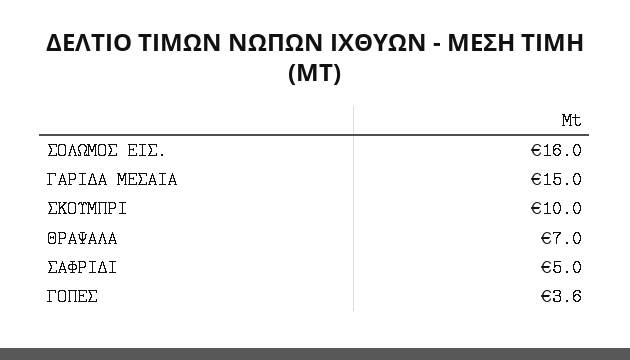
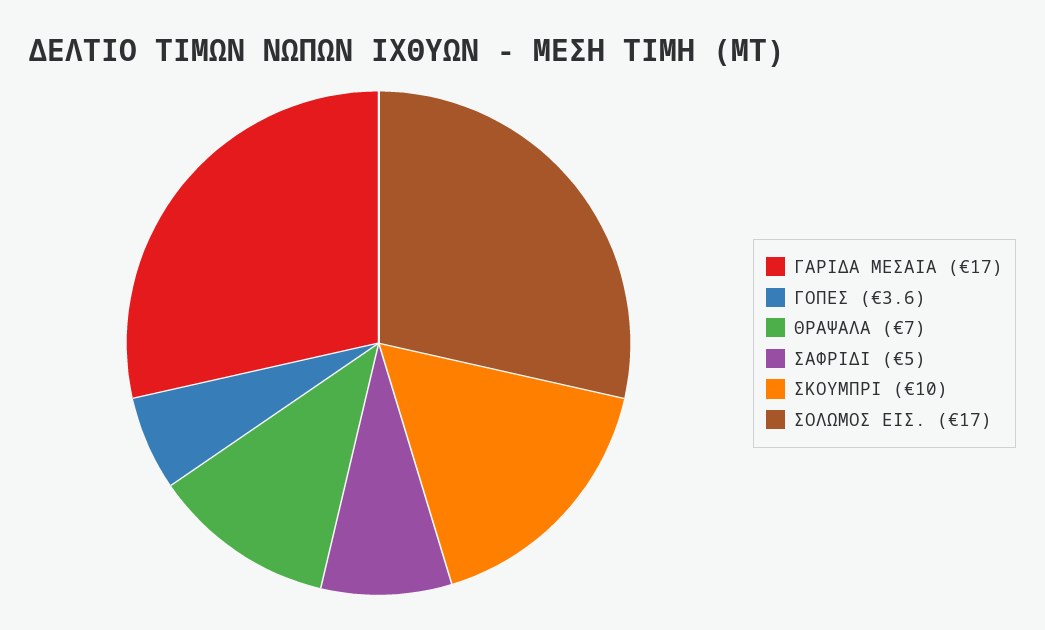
ΣΟΛΩΜΟΣ ΕΙΣ.: 16 -> 17
ΓΑΡΙΔΑ ΜΕΣΑΙΑ: 15 -> 17

